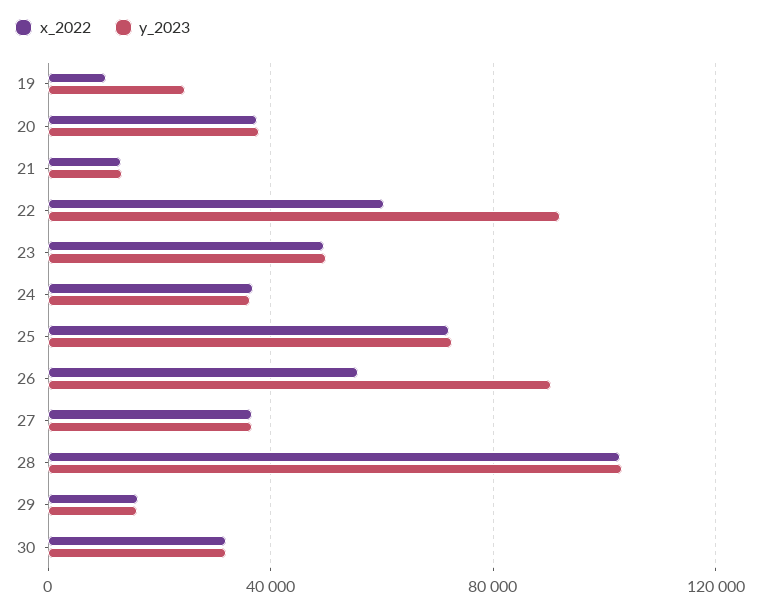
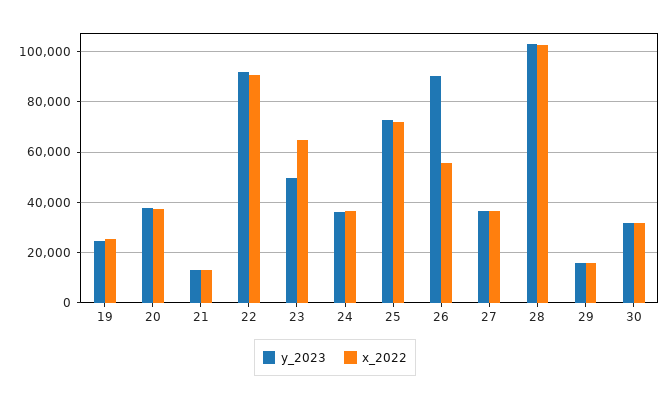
x_2022, 19: 10000 -> 25000
x_2022, 22: 60000 -> 90000
x_2022, 23: 50000 -> 65000

